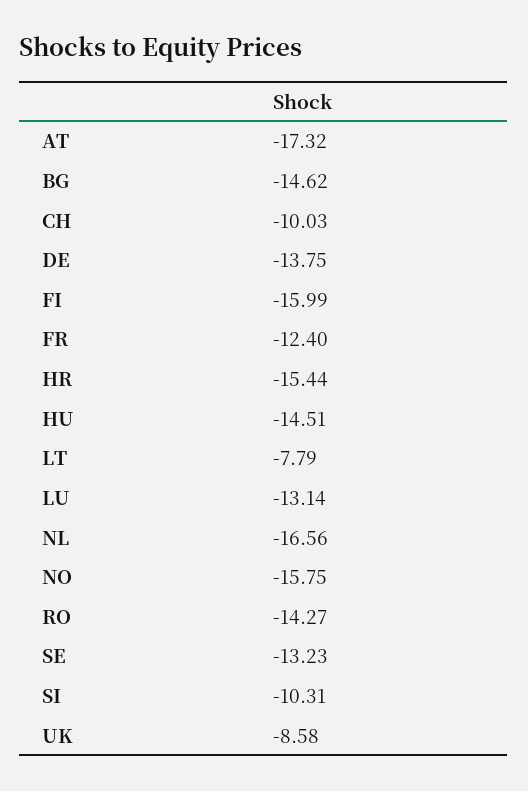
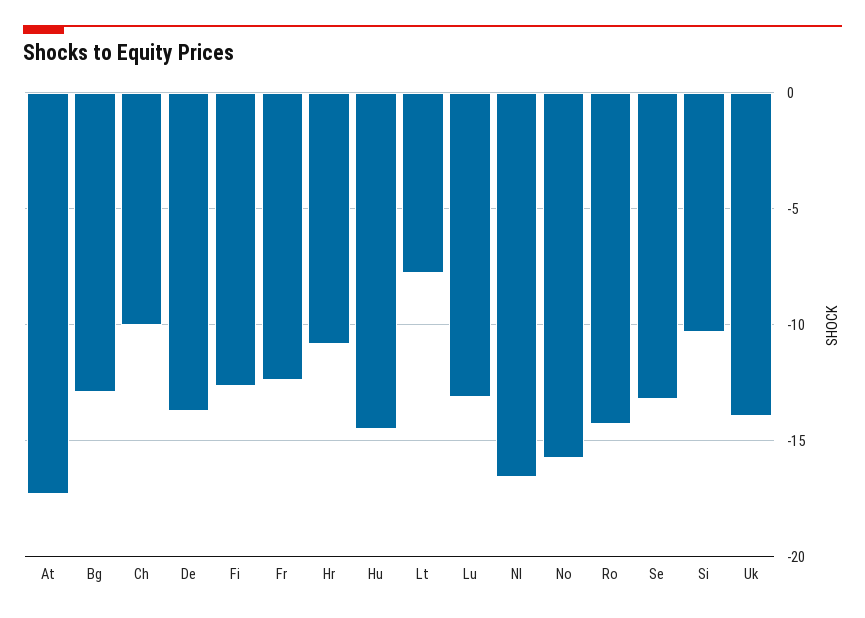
BG: -14.62 -> -13
FI: -15.99 -> -12.5
HR: -15.44 -> -11
UK: -8.58 -> -14

